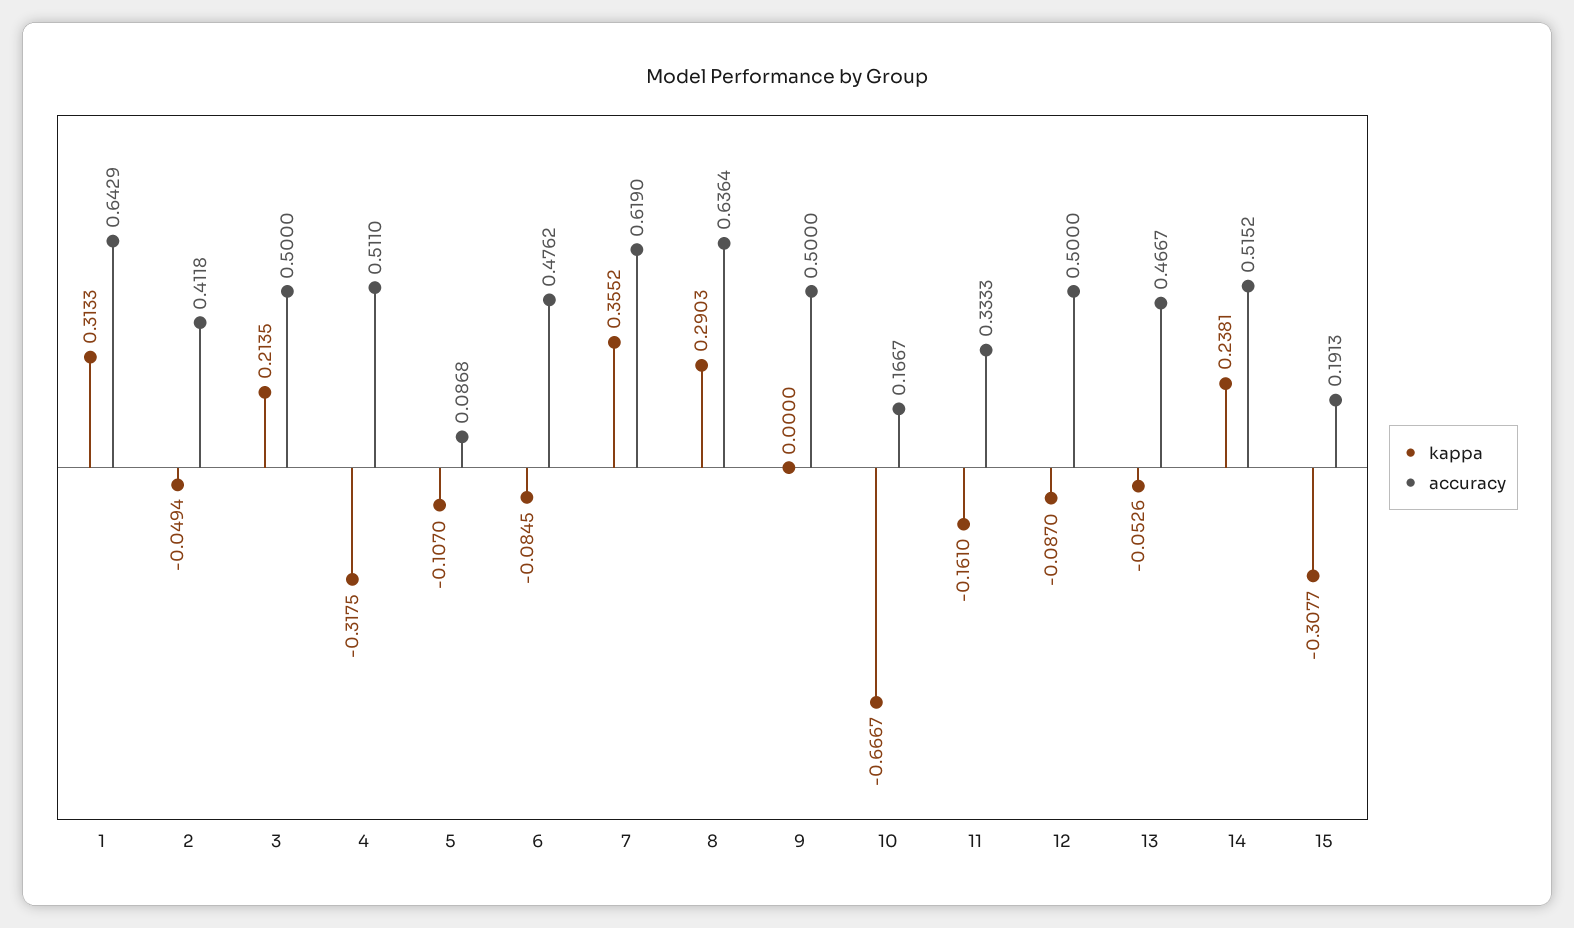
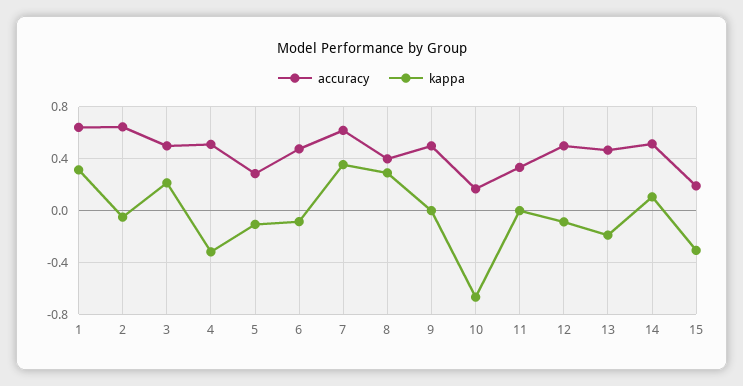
accuracy, 2: 0.4118 -> 0.65
accuracy, 5: 0.0868 -> 0.3
accuracy, 8: 0.6364 -> 0.4
kappa, 11: -0.161 -> 0
kappa, 13: -0.0526 -> -0.2
kappa, 14: 0.2381 -> 0.1

